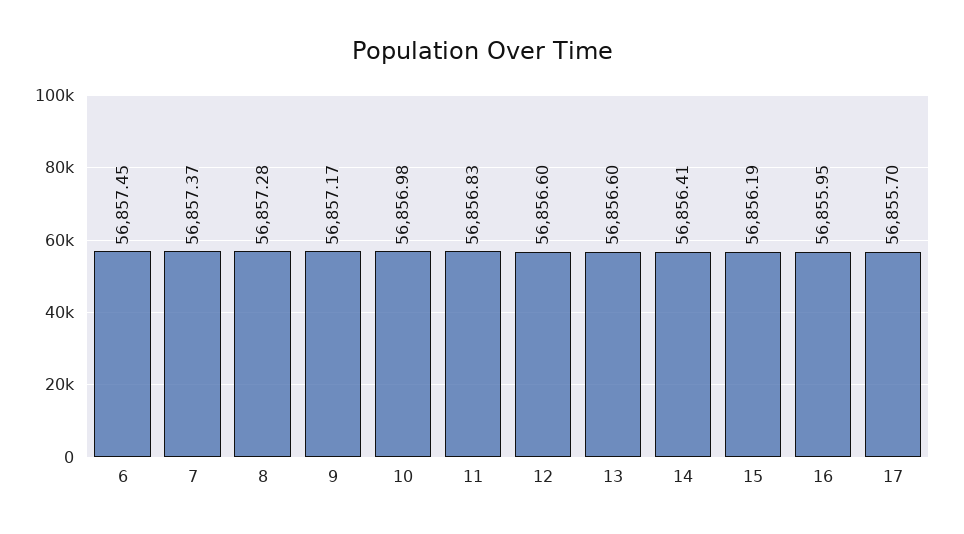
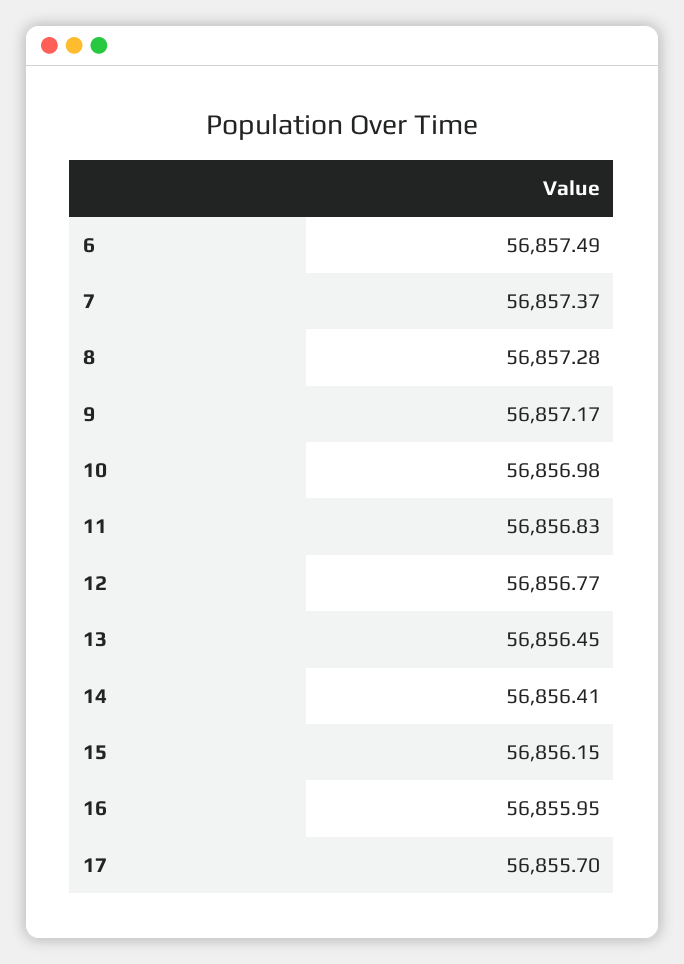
6: 56857.45 -> 56857.49
12: 56856.6 -> 56856.77
13: 56856.6 -> 56856.45
15: 56856.19 -> 56856.15

